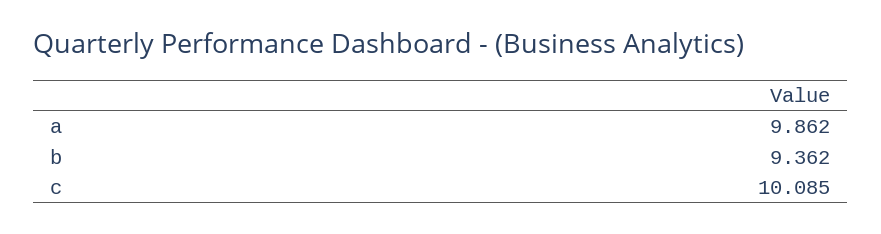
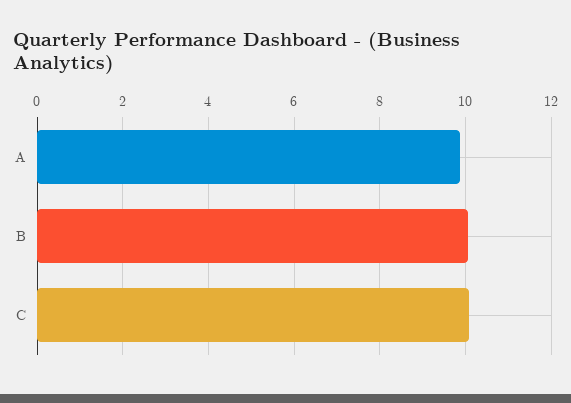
b: 9.362 -> 10

